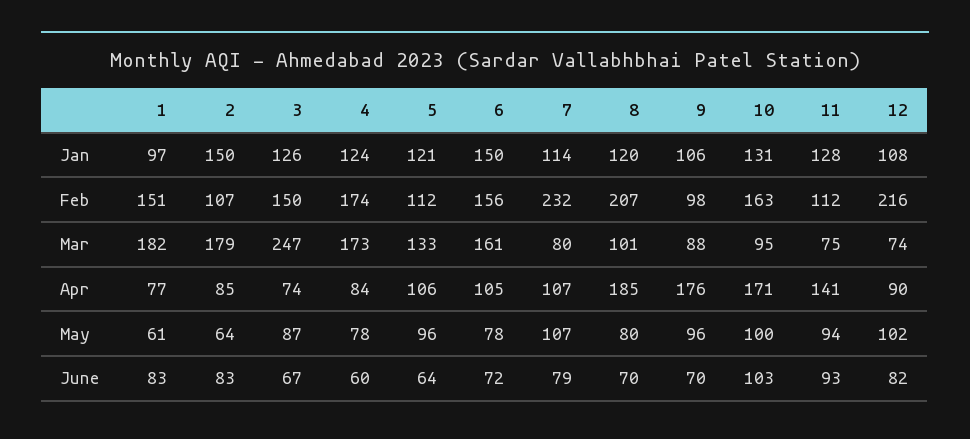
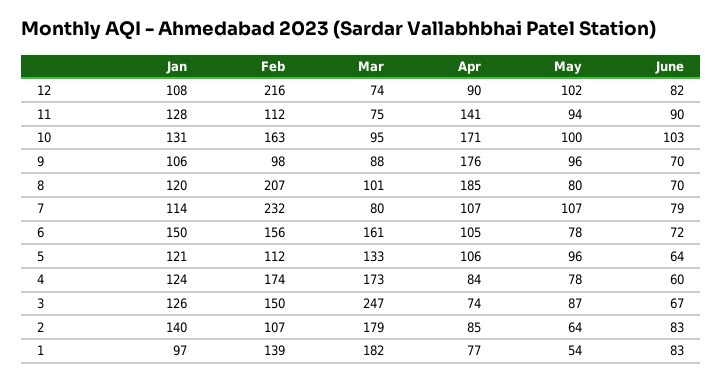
2, Jan: 150 -> 140
1, Feb: 151 -> 139
1, May: 61 -> 54
11, June: 93 -> 90

